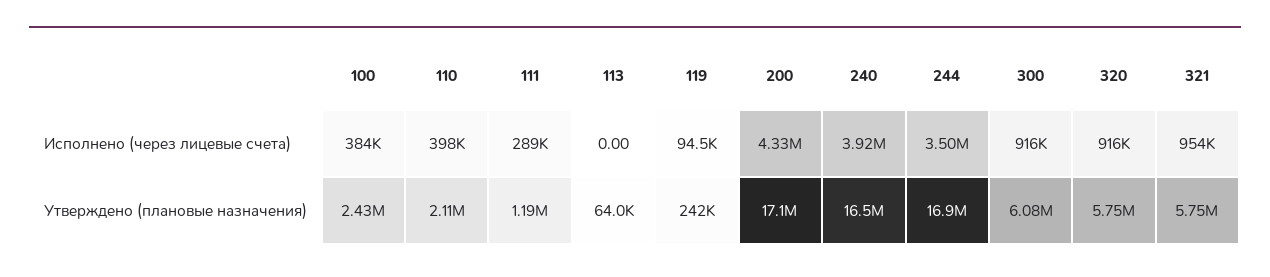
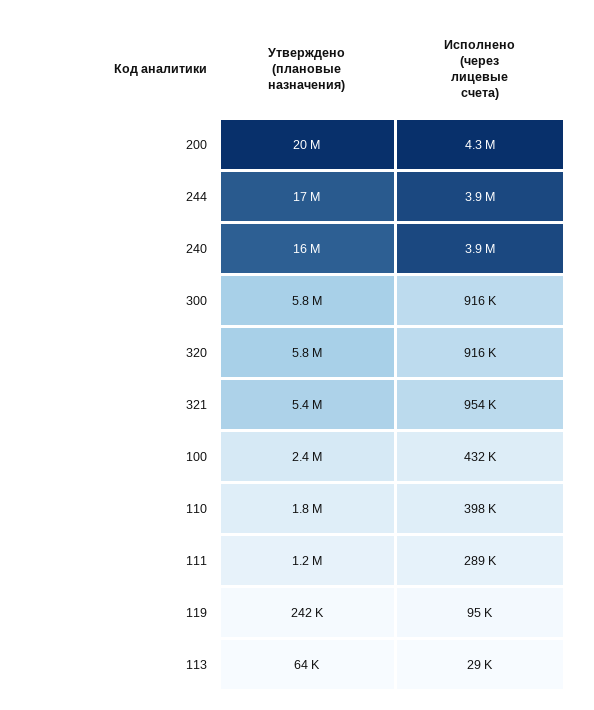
100, Исполнено (через лицевые счета): 384000 -> 432000
113, Исполнено (через лицевые счета): 0 -> 29000
244, Исполнено (через лицевые счета): 3500000 -> 3900000
110, Утверждено (плановые назначения): 2110000 -> 1800000
200, Утверждено (плановые назначения): 17100000 -> 20000000
300, Утверждено (плановые назначения): 6080000 -> 5800000
321, Утверждено (плановые назначения): 5750000 -> 5400000

